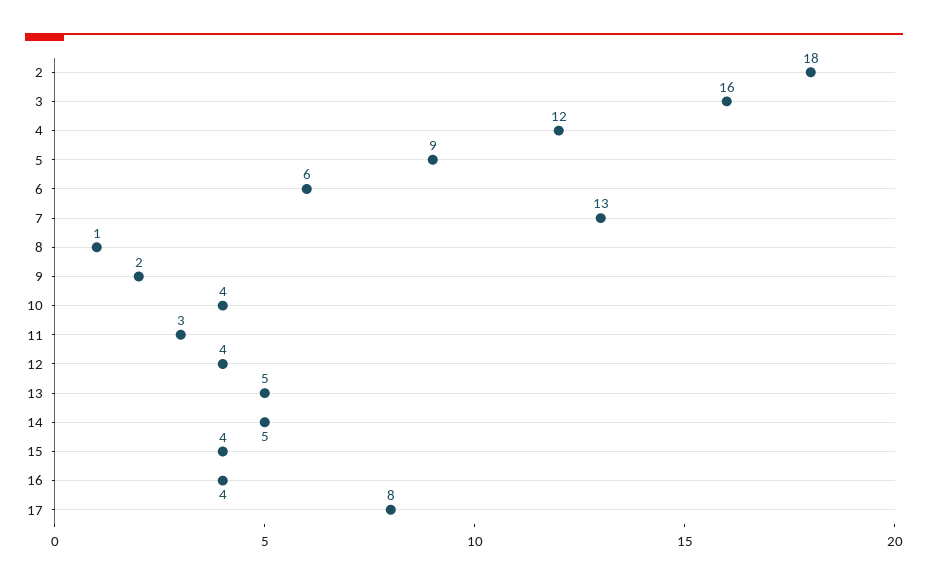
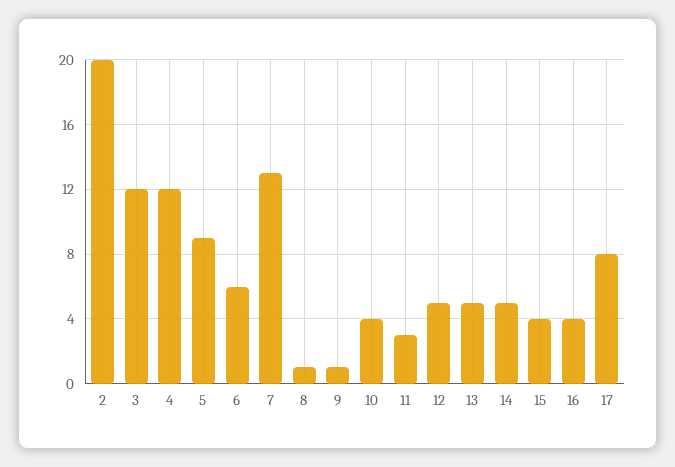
2: 18 -> 20
3: 16 -> 12
9: 2 -> 1
12: 4 -> 5

